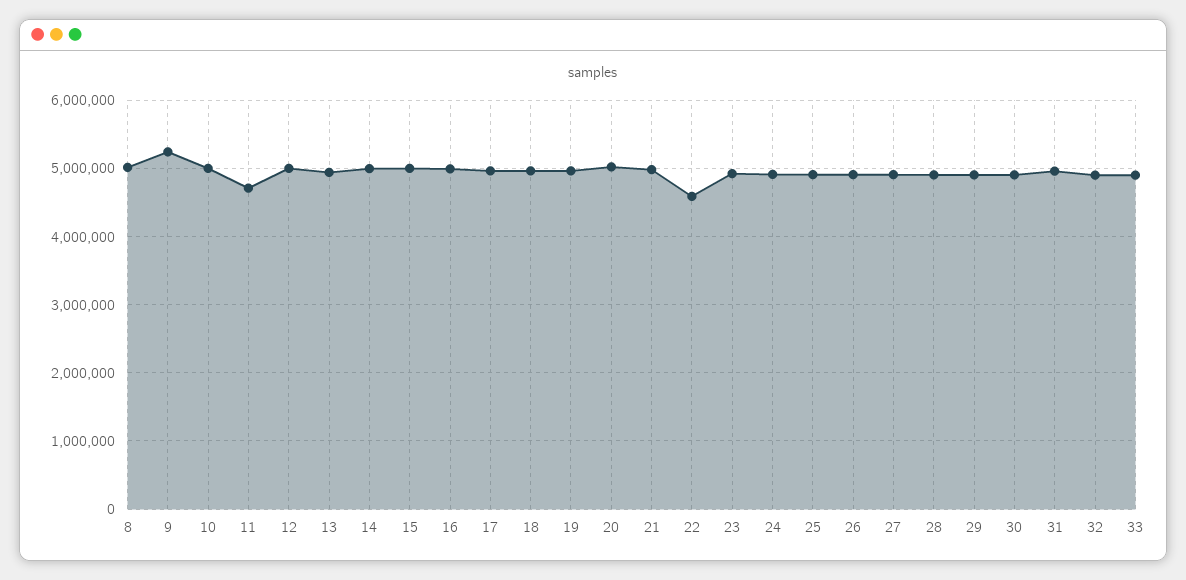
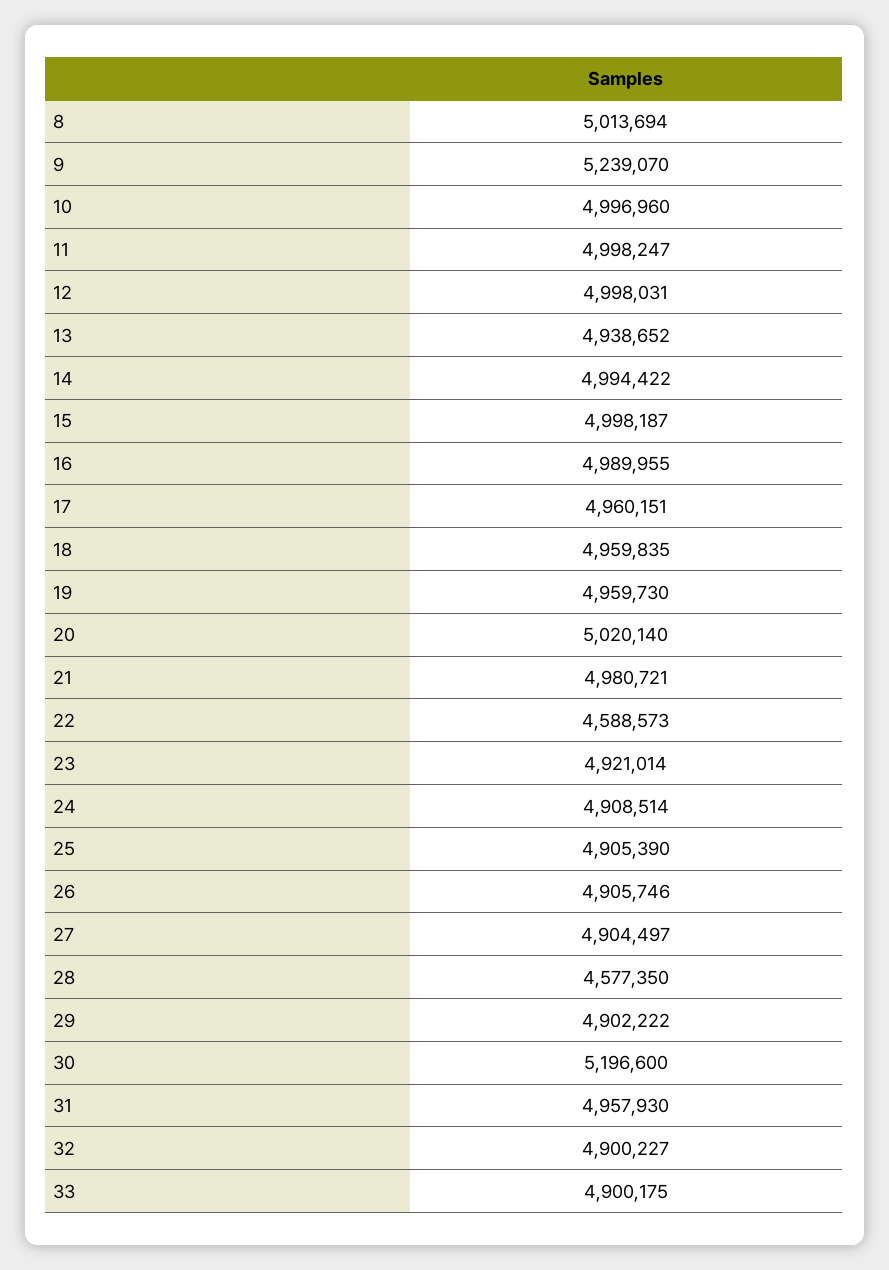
11: 4700000 -> 4998247
28: 4900000 -> 4577350
30: 4900000 -> 5196600

